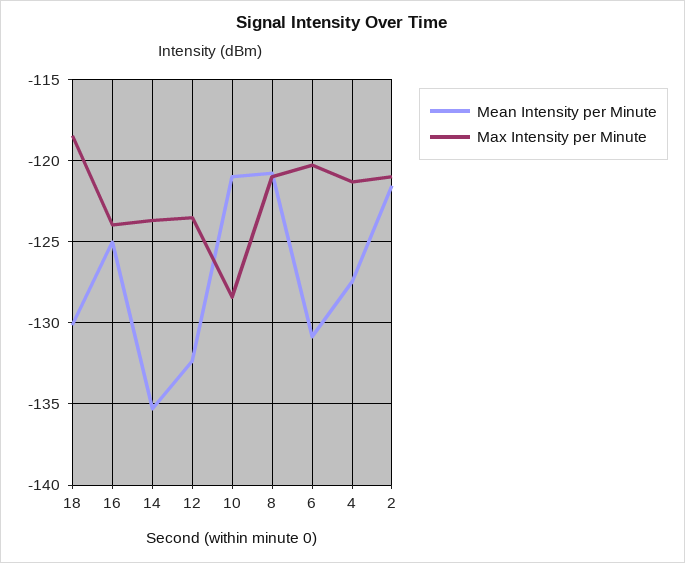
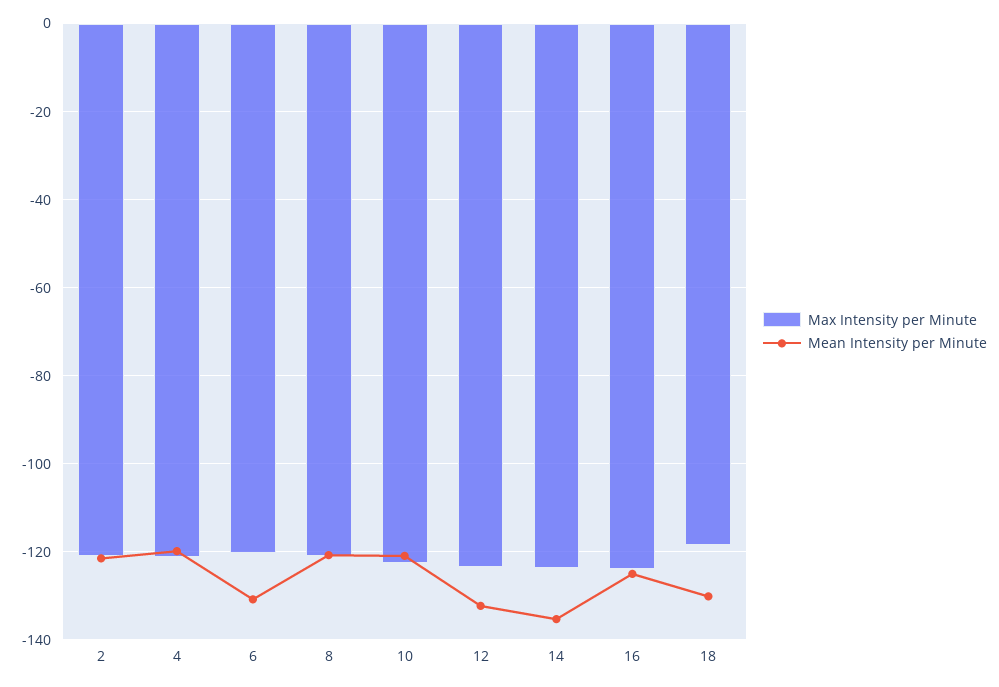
Max Intensity per Minute, 10: -128.5 -> -122
Mean Intensity per Minute, 4: -127.5 -> -120

